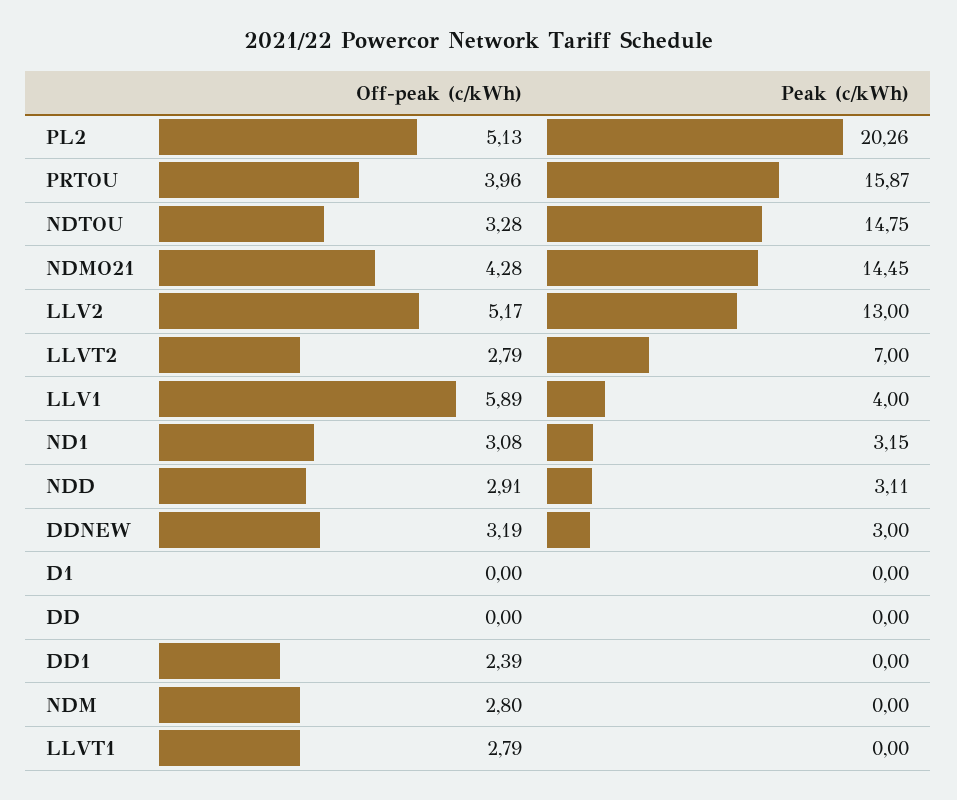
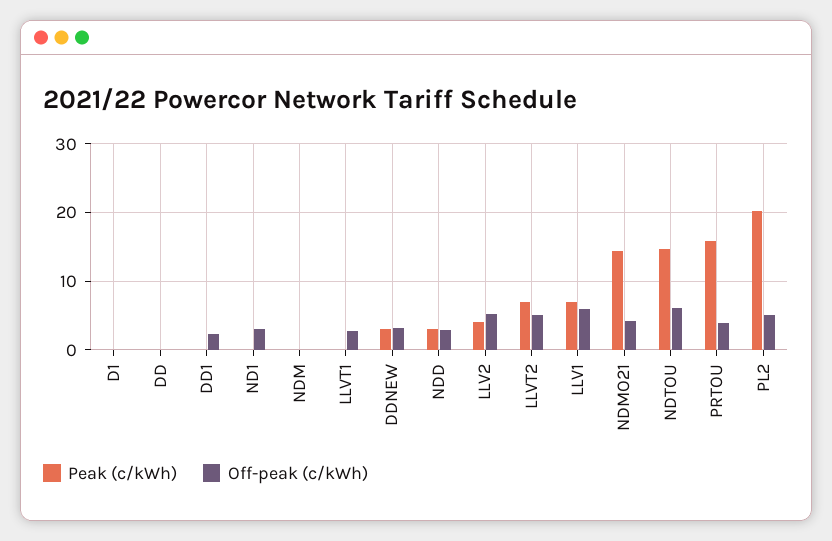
Off-peak (c/kWh), NDTOU: 3.28 -> 6
Peak (c/kWh), LLV2: 13 -> 4
Off-peak (c/kWh), LLVT2: 2.79 -> 5
Peak (c/kWh), LLV1: 4 -> 7
Peak (c/kWh), ND1: 3.15 -> 0
Off-peak (c/kWh), NDM: 2.8 -> 0

